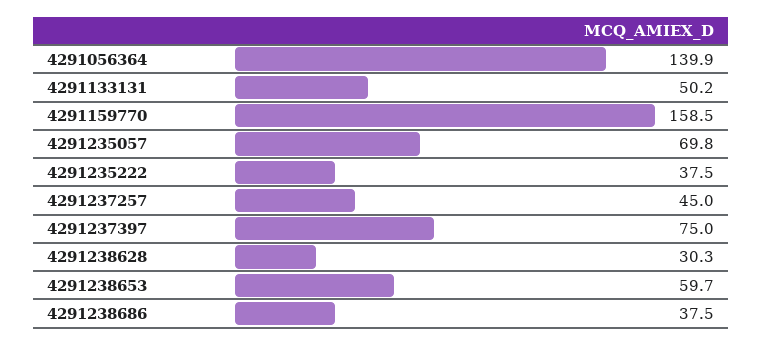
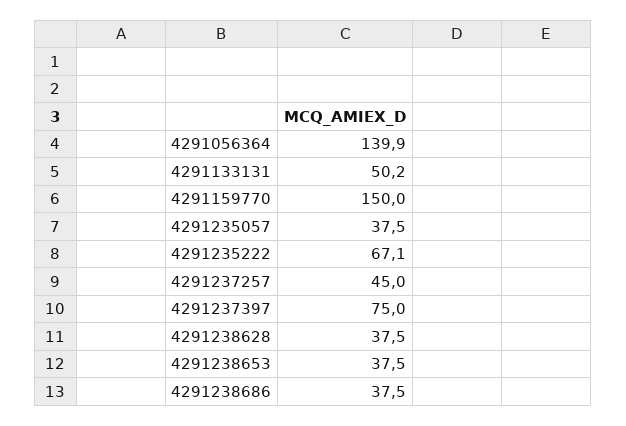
4291159770: 158.5 -> 150
4291235057: 69.8 -> 37.5
4291235222: 37.5 -> 67.1
4291238628: 30.3 -> 37.5
4291238653: 59.7 -> 37.5

